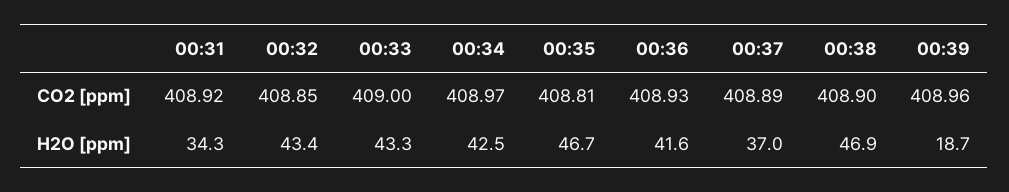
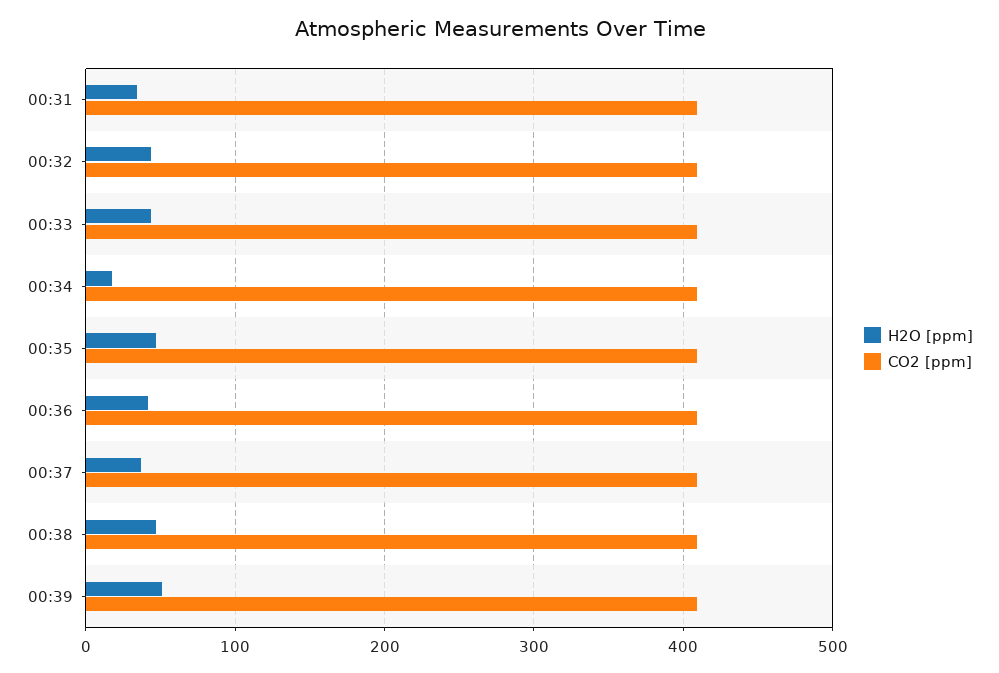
H2O [ppm], 00:34: 42.5 -> 20
H2O [ppm], 00:39: 18.7 -> 50

